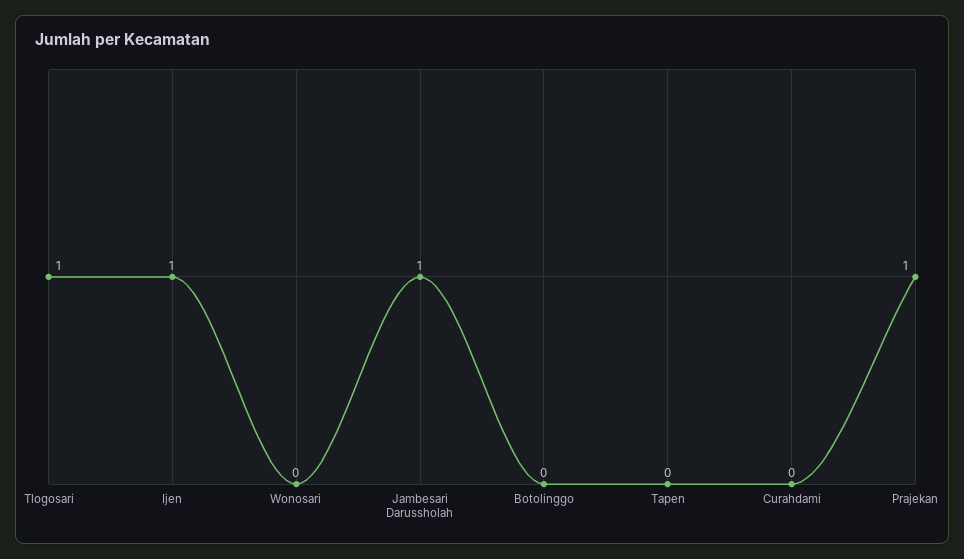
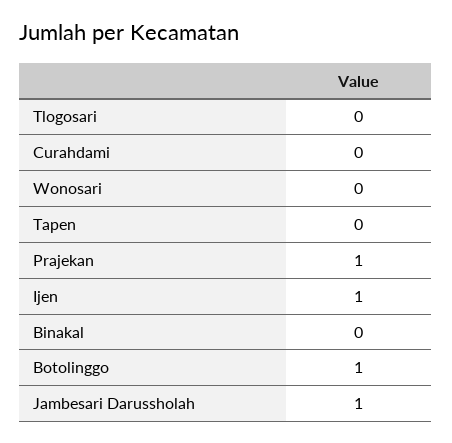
Tlogosari: 1 -> 0
Botolinggo: 0 -> 1
Binakal: none -> 0

